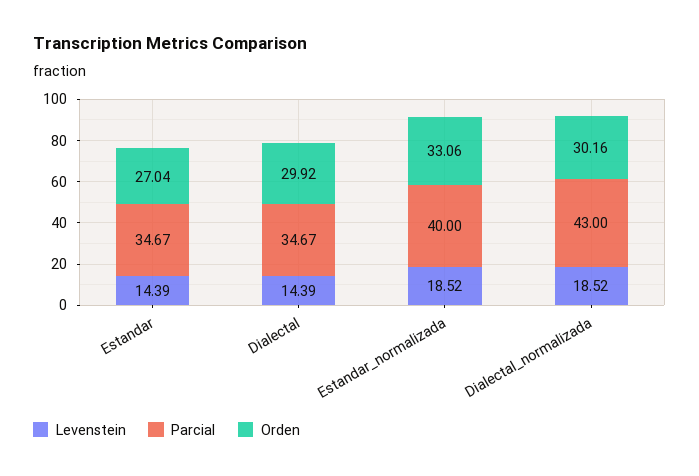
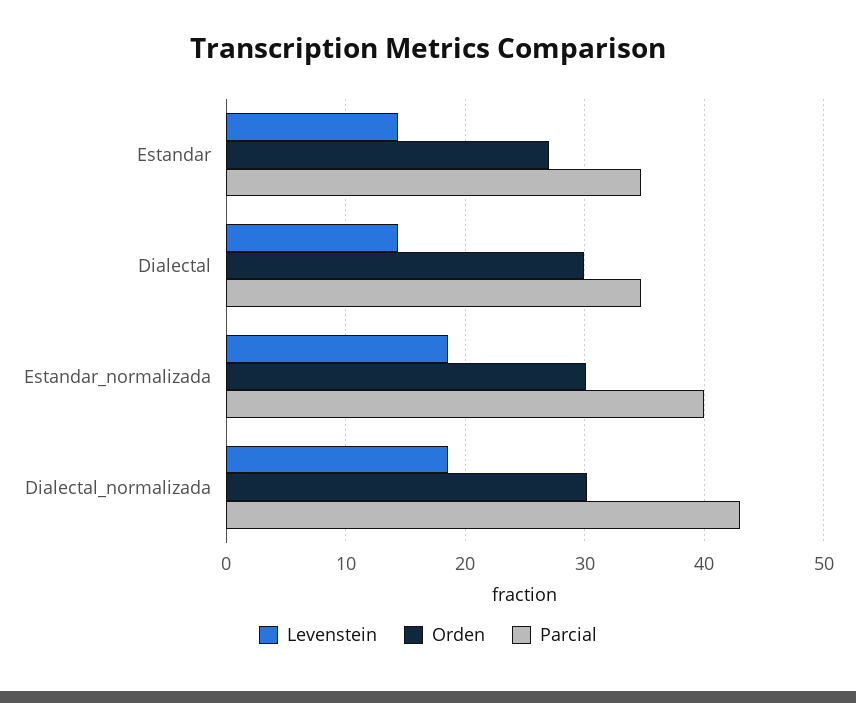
Orden, Estandar_normalizada: 33.06 -> 30

